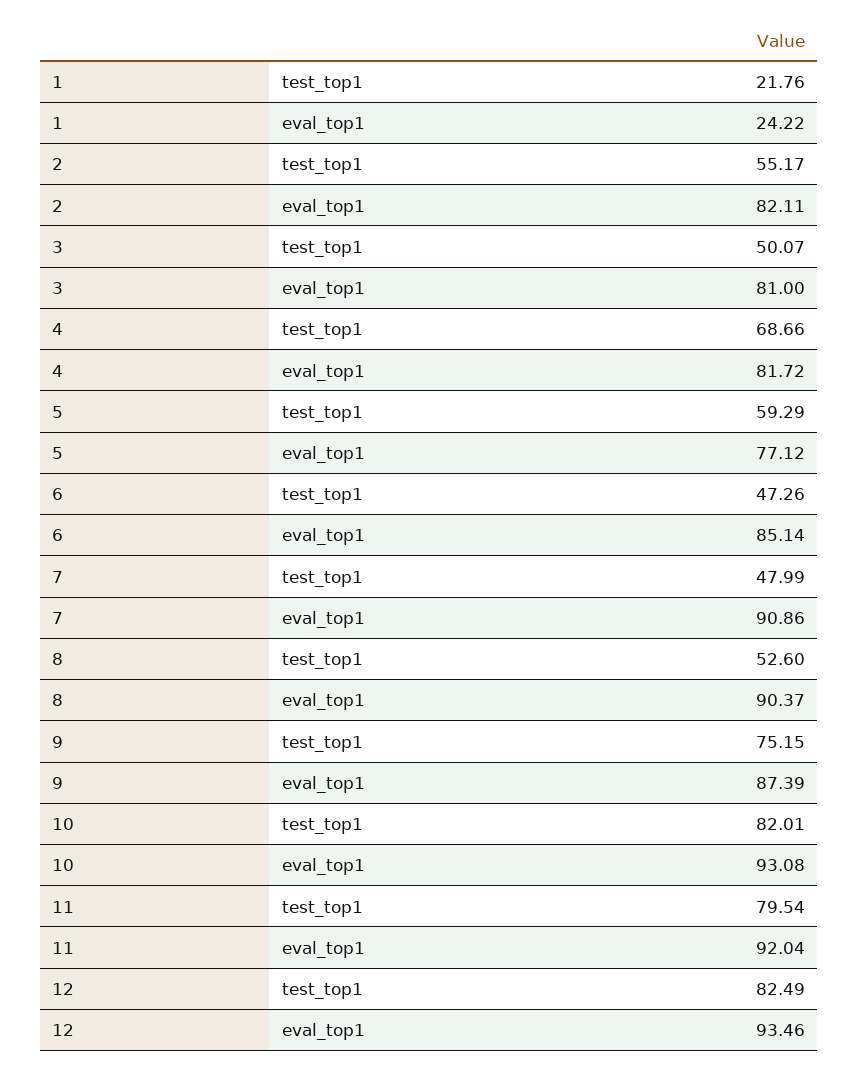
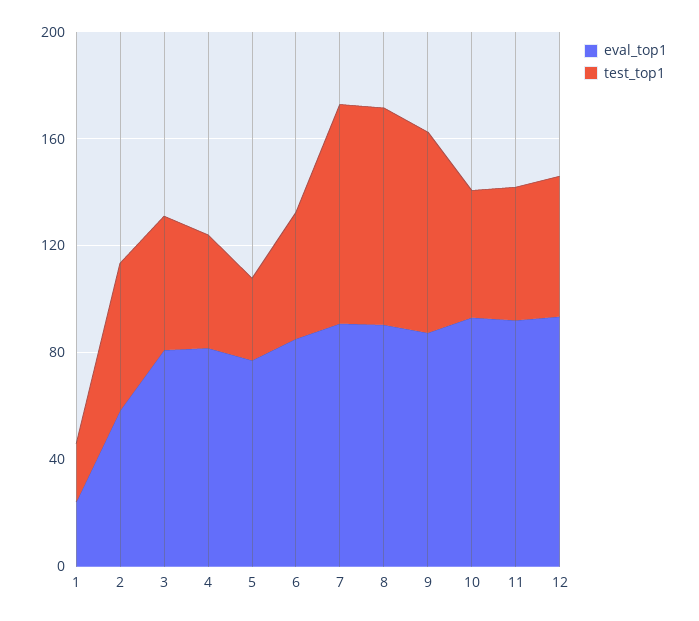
eval_top1, 2: 82.11 -> 60
test_top1, 4: 68.66 -> 40
test_top1, 5: 59.29 -> 30
test_top1, 7: 47.99 -> 80
test_top1, 8: 52.6 -> 80
test_top1, 10: 82.01 -> 50
test_top1, 11: 79.54 -> 50
test_top1, 12: 82.49 -> 50

